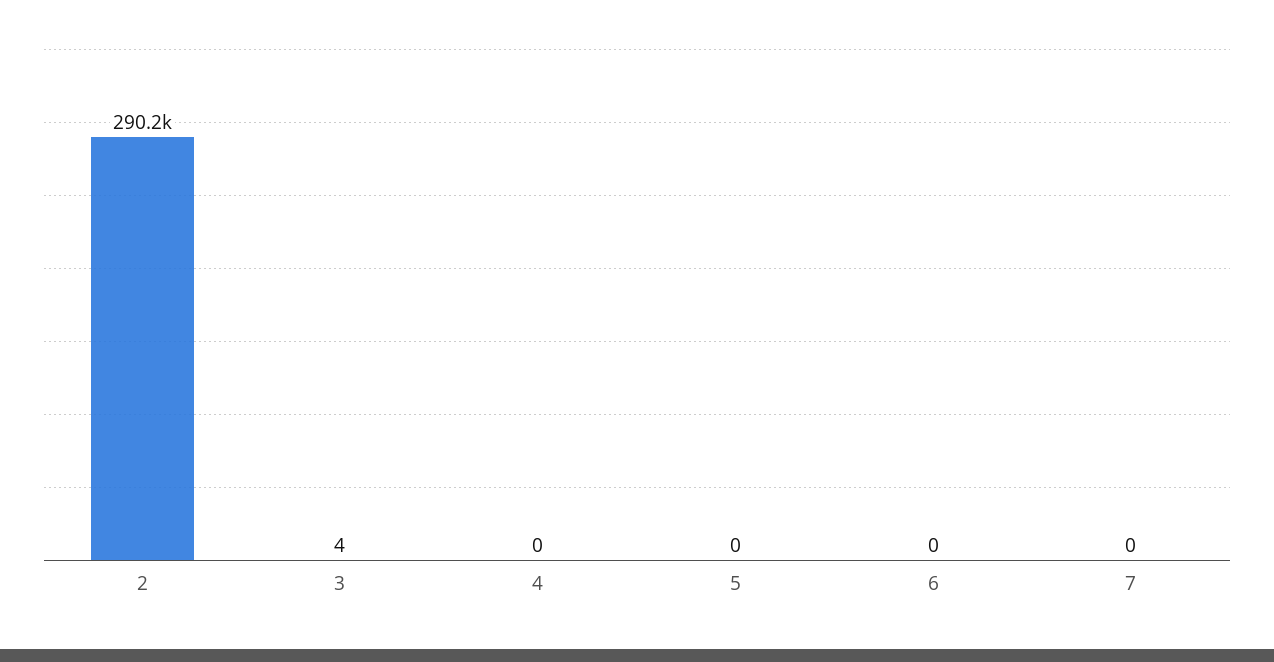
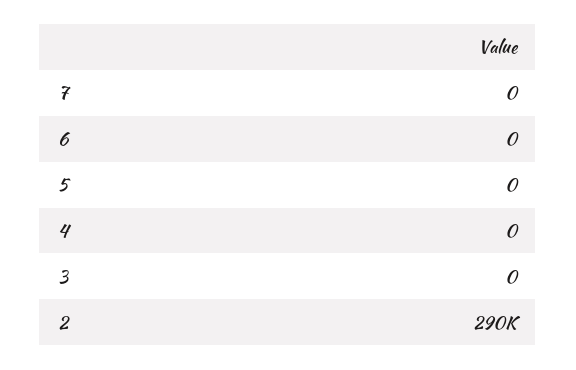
3: 4 -> 0

